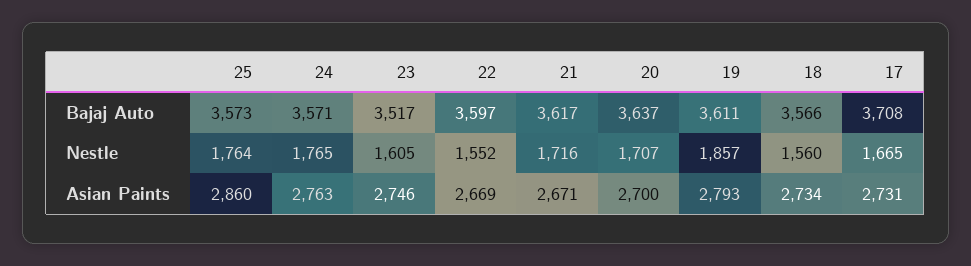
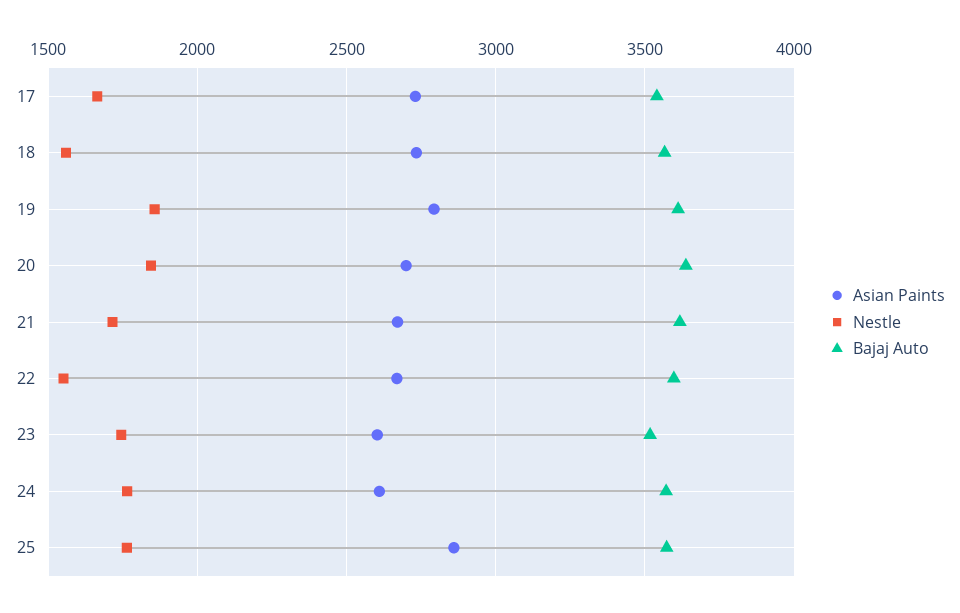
Bajaj Auto, 17: 3708 -> 3550
Nestle, 23: 1605 -> 1750
Nestle, 20: 1707 -> 1850
Asian Paints, 24: 2763 -> 2600
Asian Paints, 23: 2746 -> 2600

